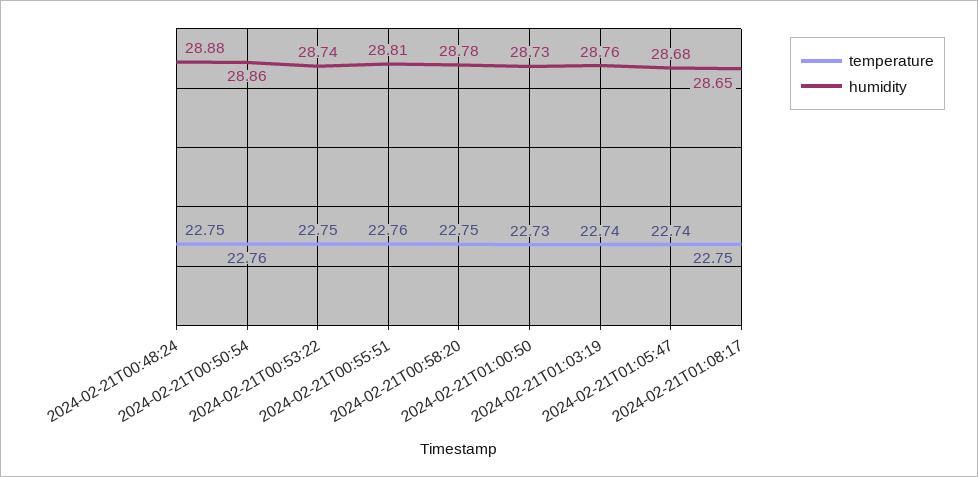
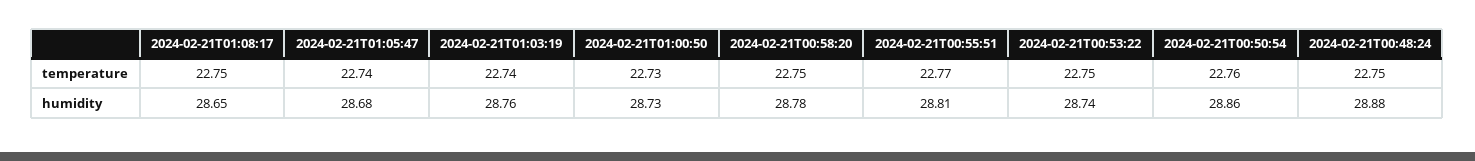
temperature, 2024-02-21T00:55:51: 22.76 -> 22.77

